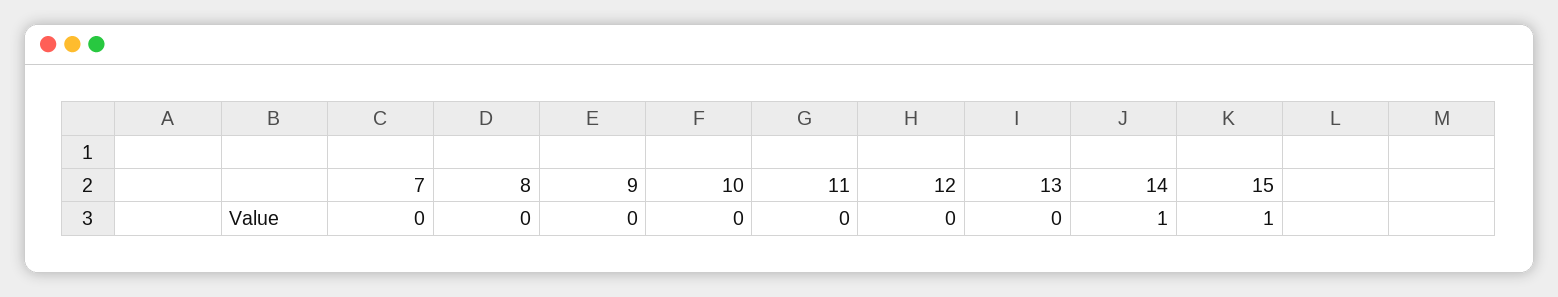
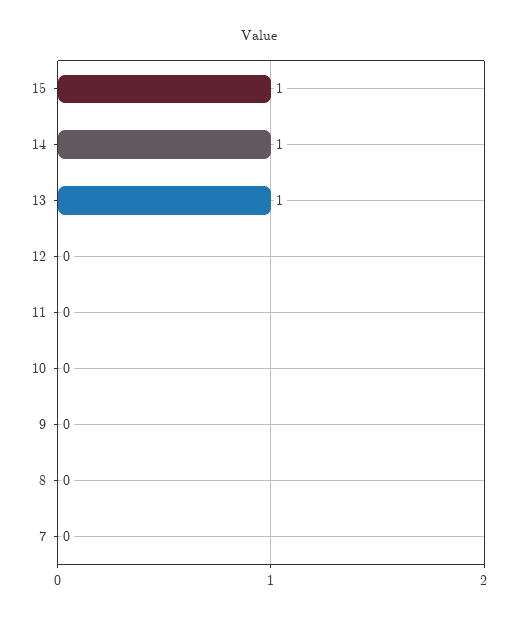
13: 0 -> 1

